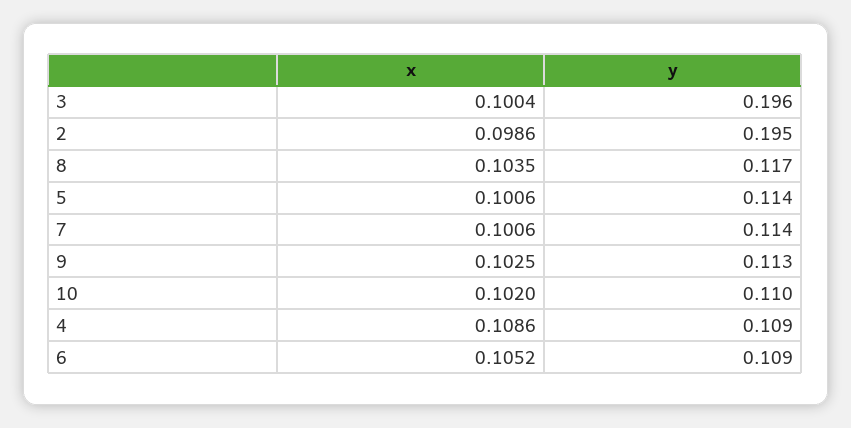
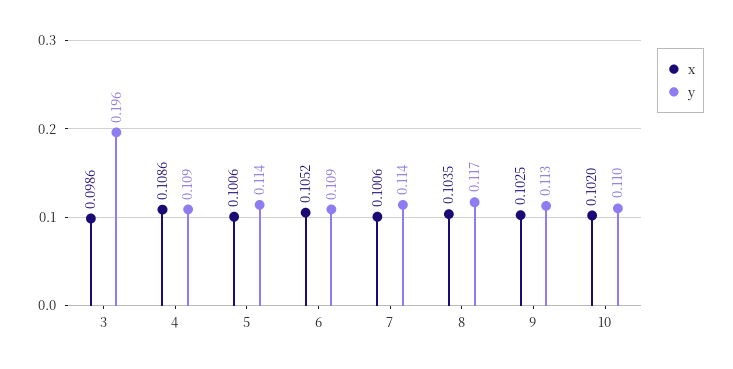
x, 3: 0.1004 -> 0.0986
x, 2: 0.0986 -> none
y, 2: 0.195 -> none

